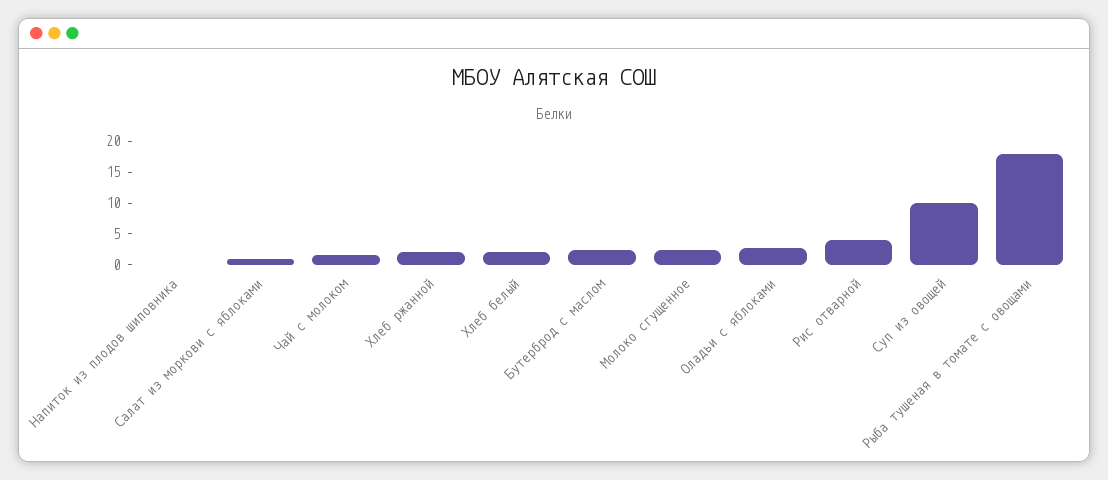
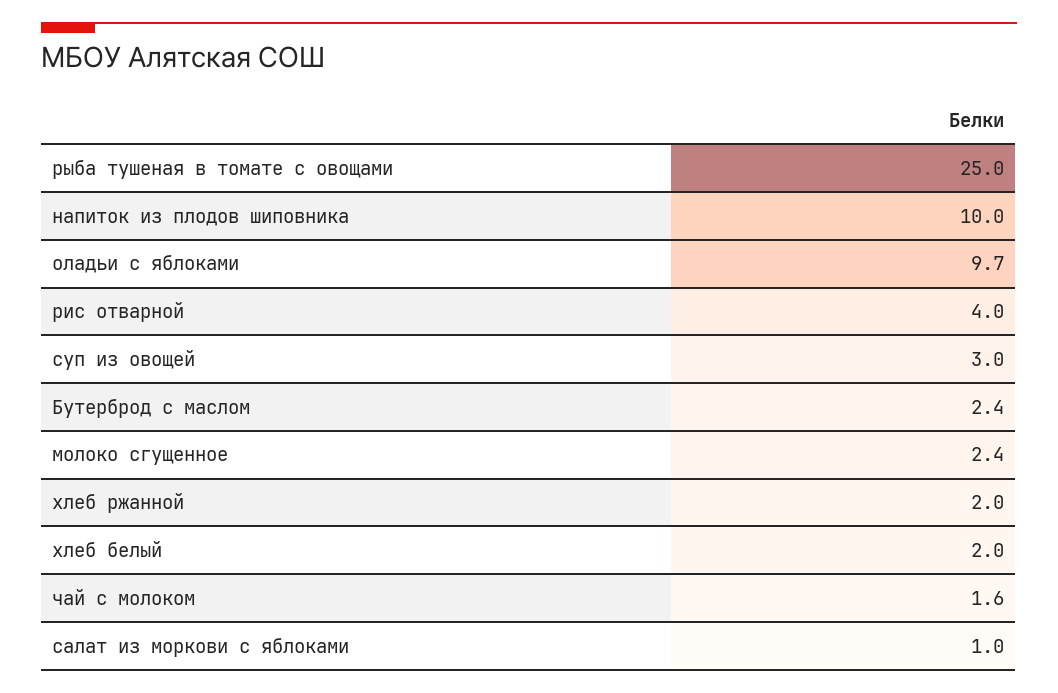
Напиток из плодов шиповника: 0 -> 10
Оладьи с яблоками: 2.5 -> 9.7
Суп из овощей: 10 -> 3
Рыба тушеная в томате с овощами: 17.5 -> 25

